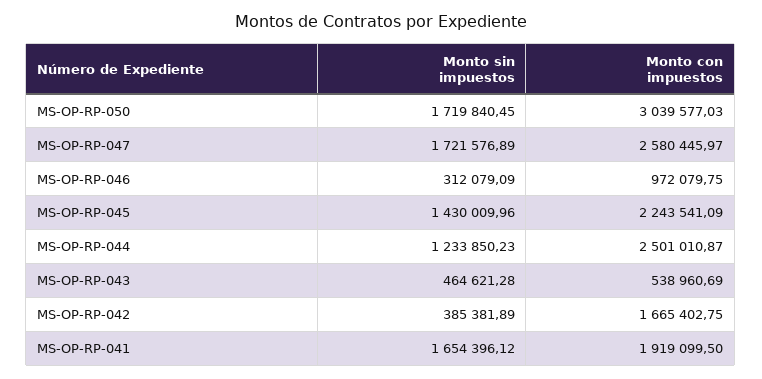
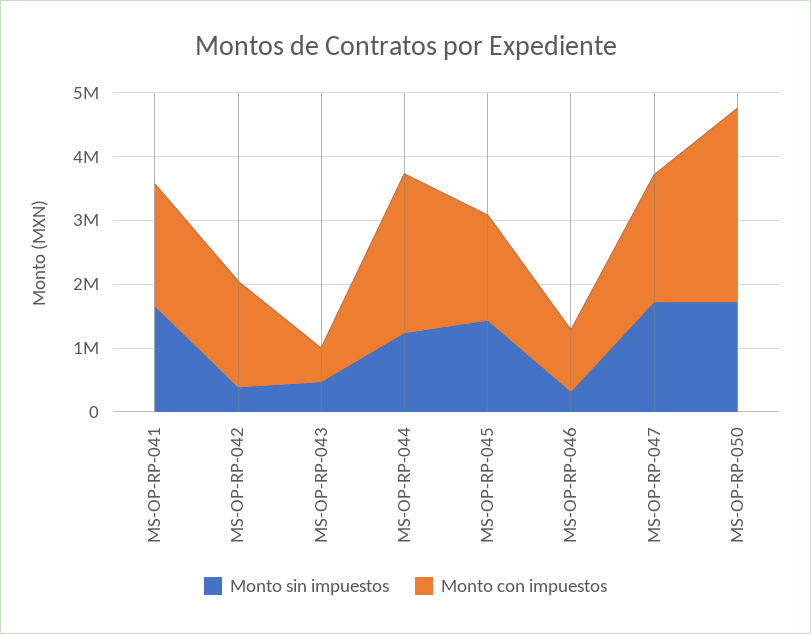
Monto con impuestos, MS-OP-RP-047: 2580445.97 -> 2000000
Monto con impuestos, MS-OP-RP-045: 2243541.09 -> 1600000

